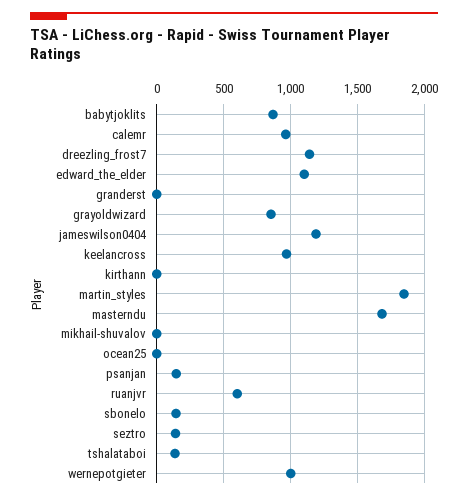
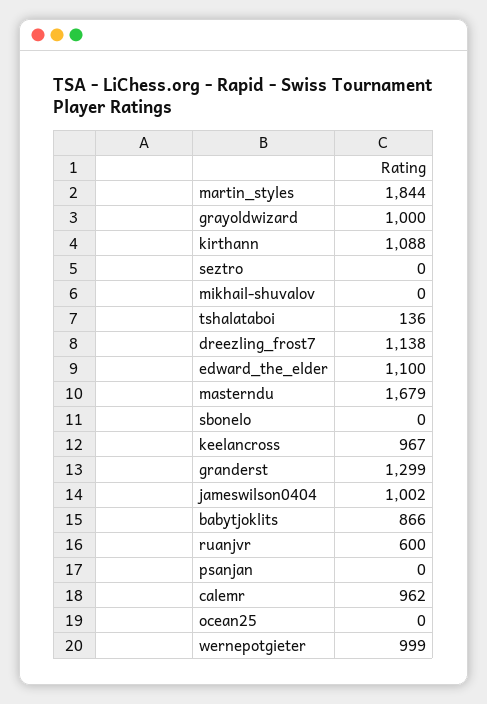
granderst: 0 -> 1299
grayoldwizard: 850 -> 1000
jameswilson0404: 1200 -> 1002
kirthann: 0 -> 1088
psanjan: 150 -> 0
sbonelo: 150 -> 0
seztro: 150 -> 0

